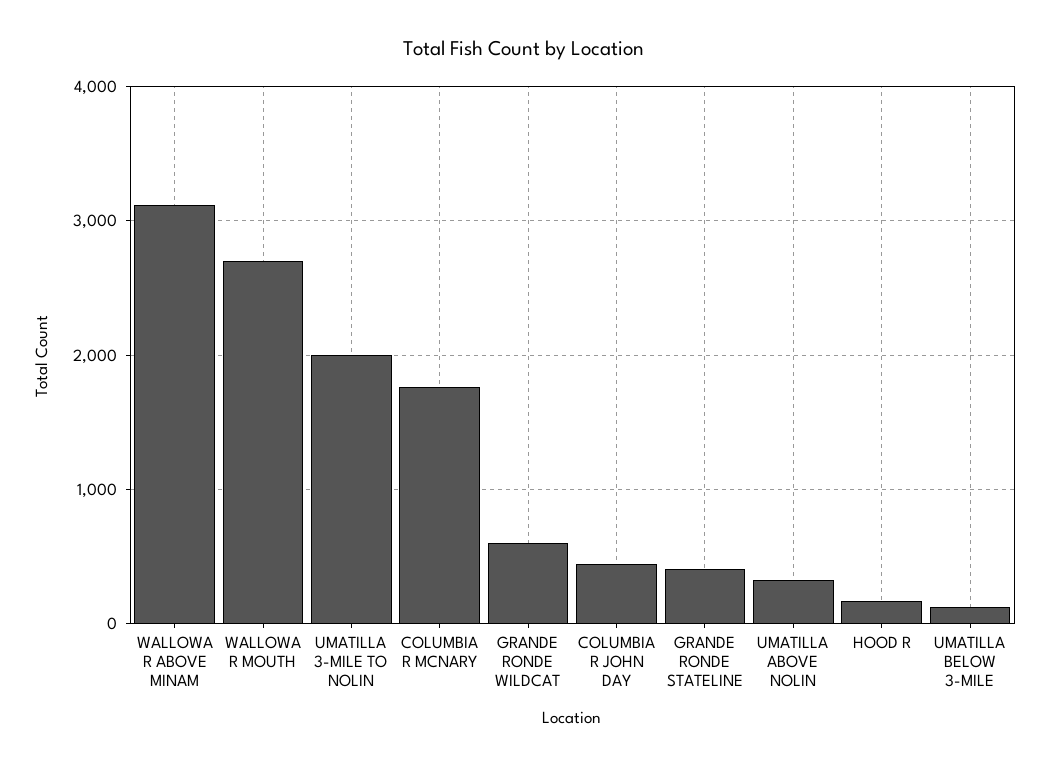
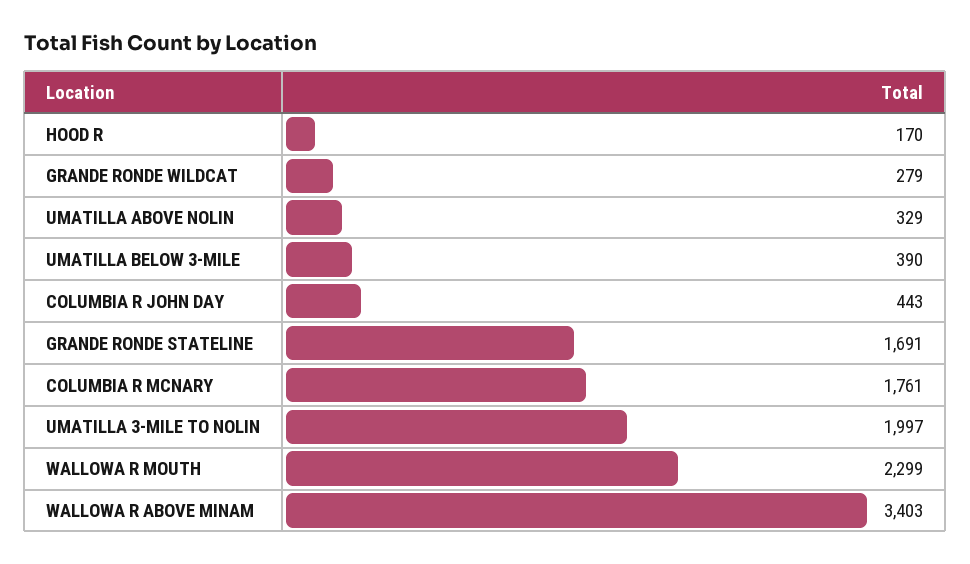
WALLOWA R ABOVE MINAM: 3100 -> 3403
WALLOWA R MOUTH: 2700 -> 2299
GRANDE RONDE WILDCAT: 600 -> 279
GRANDE RONDE STATELINE: 400 -> 1691
UMATILLA BELOW 3-MILE: 100 -> 390

